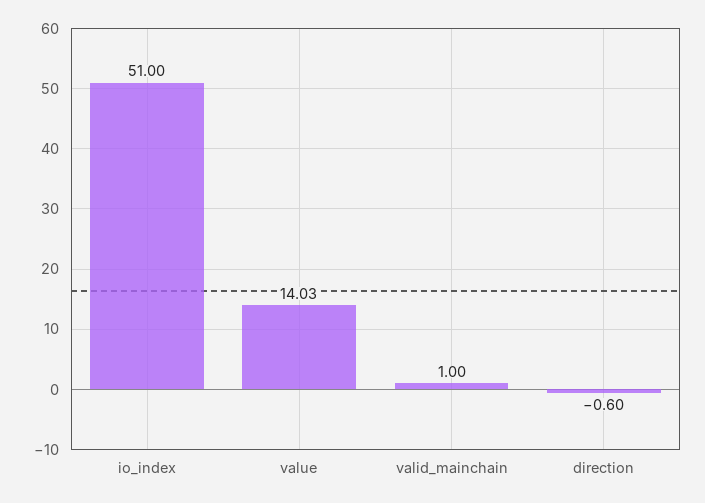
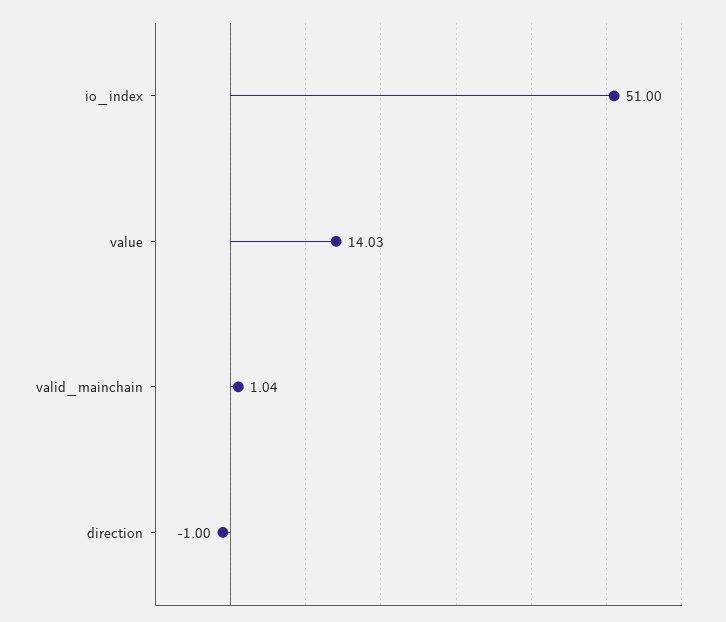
valid_mainchain: 1 -> 1.04
direction: -0.6 -> -1

